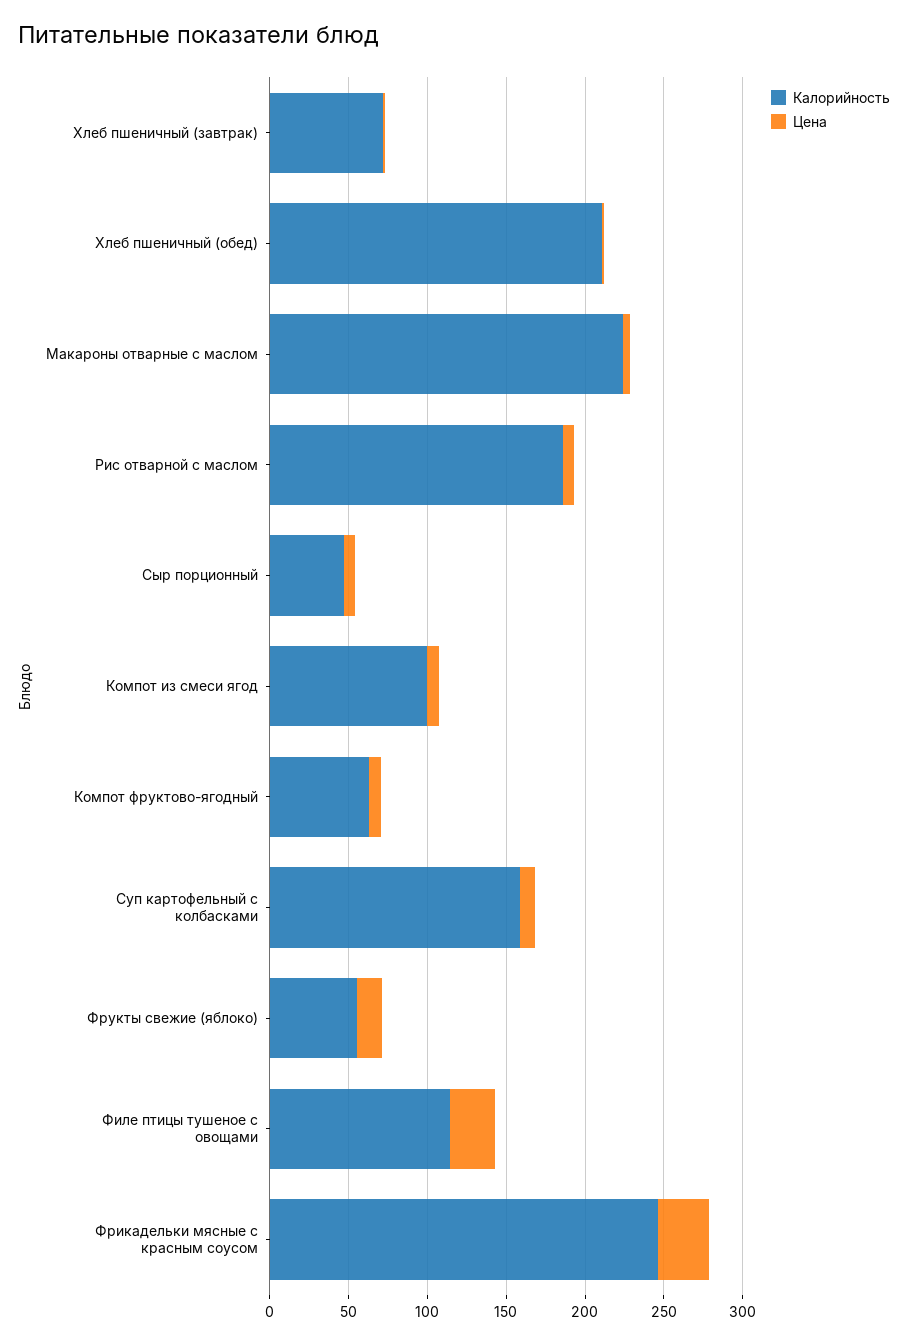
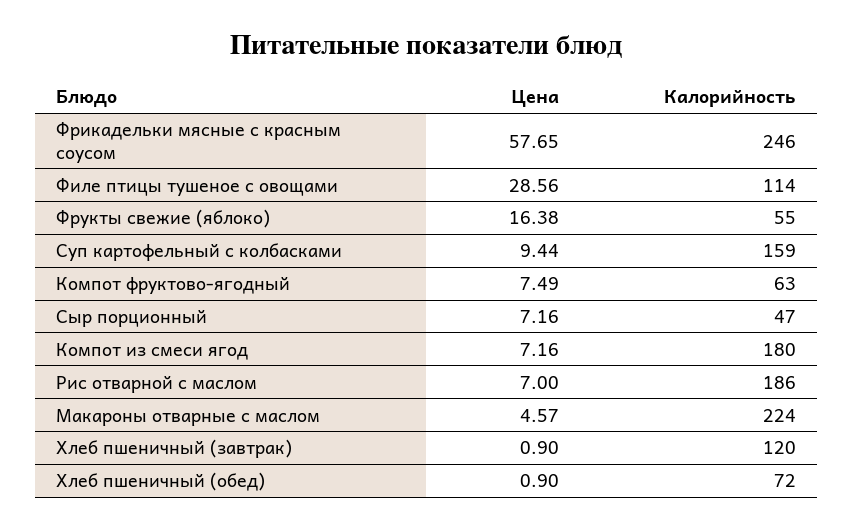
Калорийность, Хлеб пшеничный (завтрак): 70 -> 120
Калорийность, Хлеб пшеничный (обед): 210 -> 72
Калорийность, Компот из смеси ягод: 100 -> 180
Цена, Фрикадельки мясные с красным соусом: 30 -> 57.65

